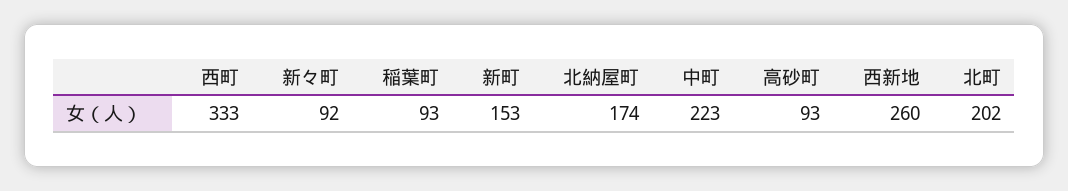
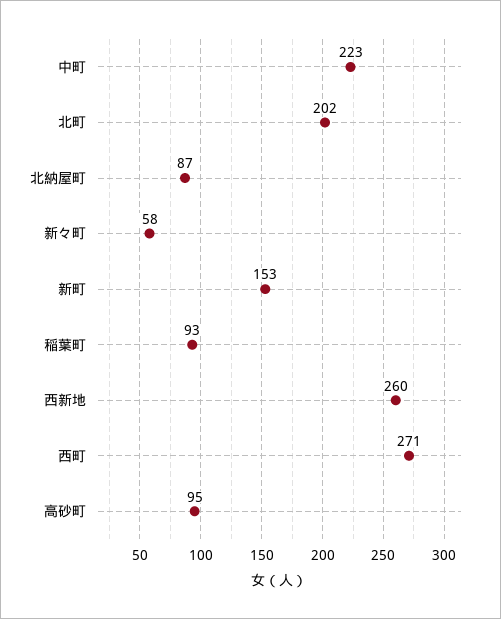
西町: 333 -> 271
新々町: 92 -> 58
北納屋町: 174 -> 87
高砂町: 93 -> 95

